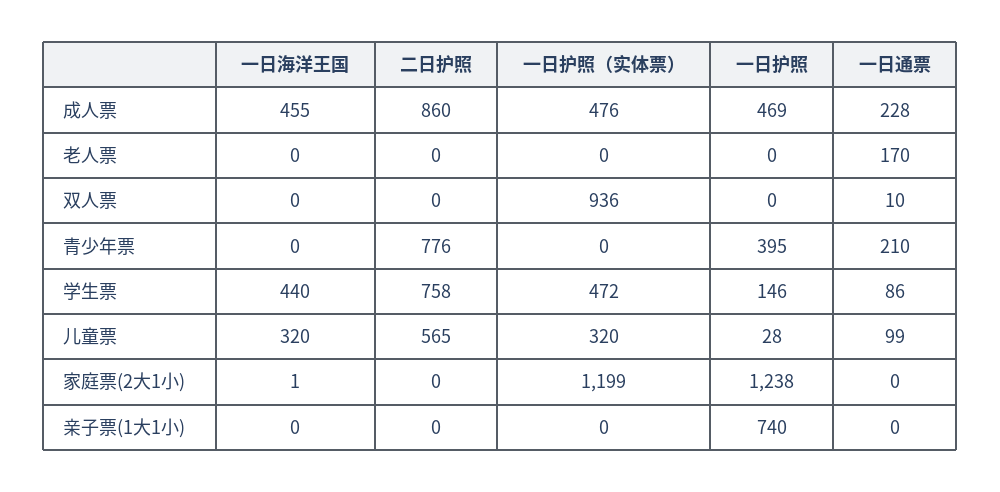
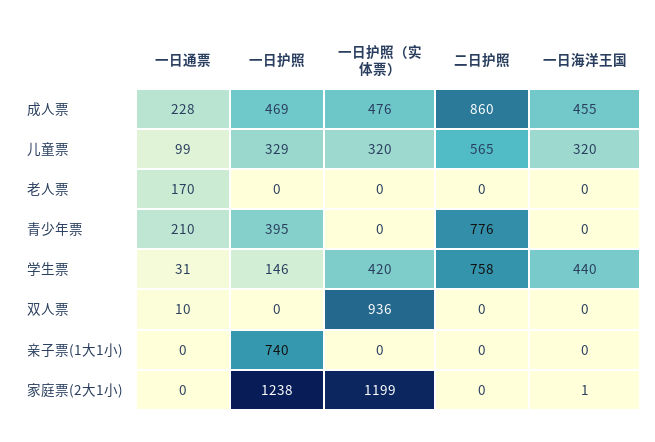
一日护照（实体票）, 学生票: 472 -> 420
一日通票, 学生票: 86 -> 31
一日护照, 儿童票: 28 -> 329

